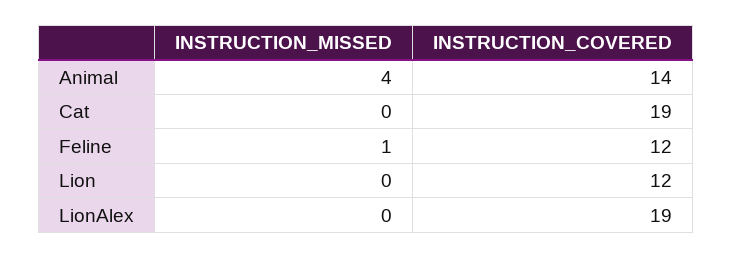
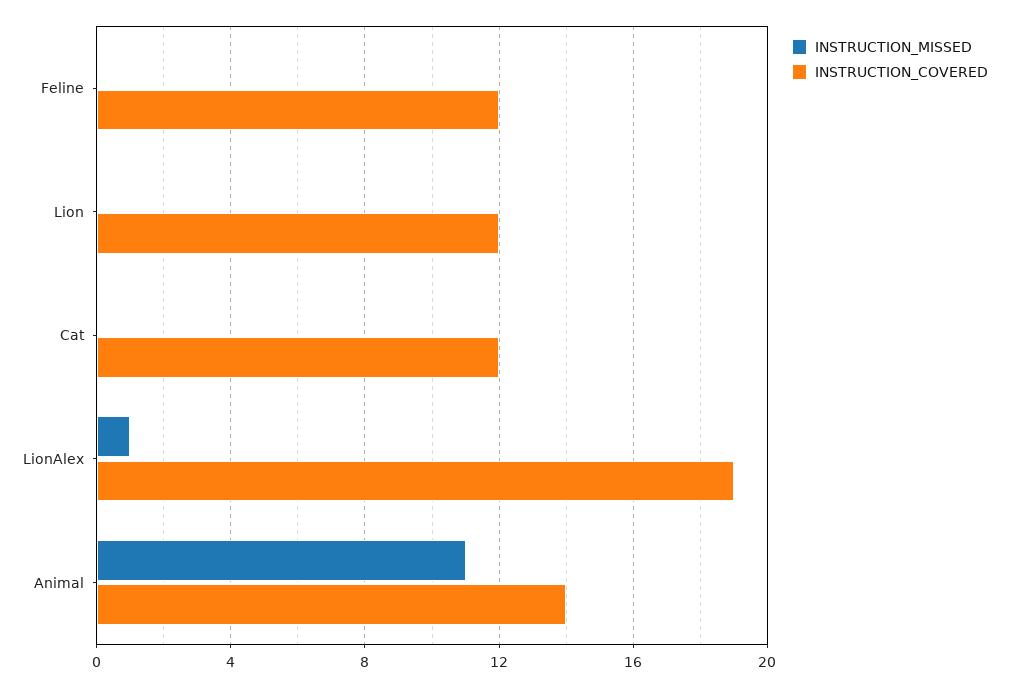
INSTRUCTION_MISSED, Animal: 4 -> 11
INSTRUCTION_COVERED, Cat: 19 -> 12
INSTRUCTION_MISSED, Feline: 1 -> 0
INSTRUCTION_MISSED, LionAlex: 0 -> 1

